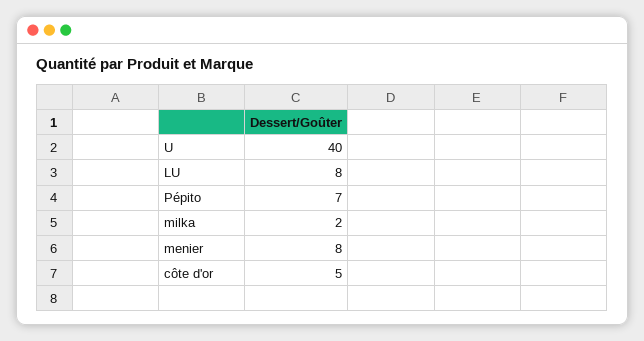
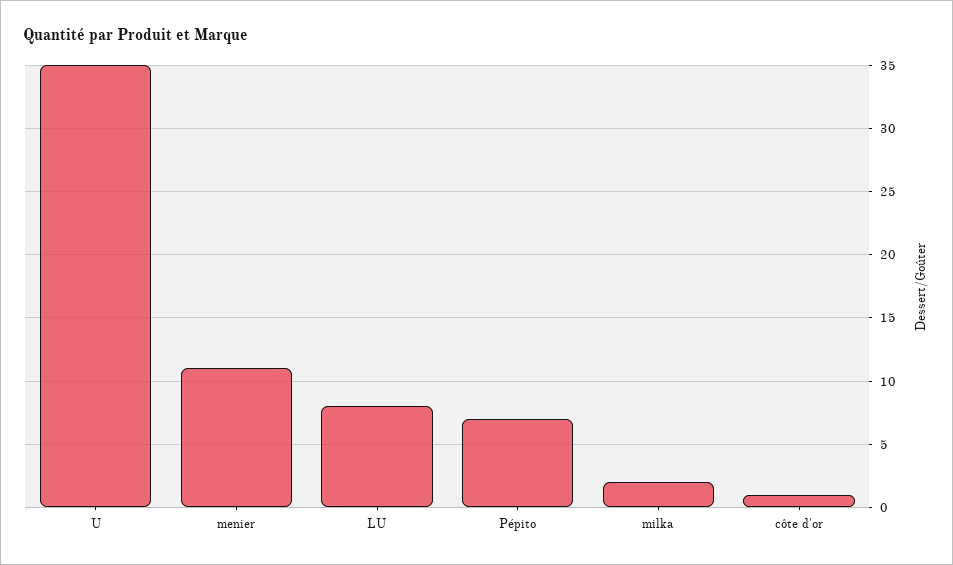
U: 40 -> 35
menier: 8 -> 11
côte d'or: 5 -> 1

